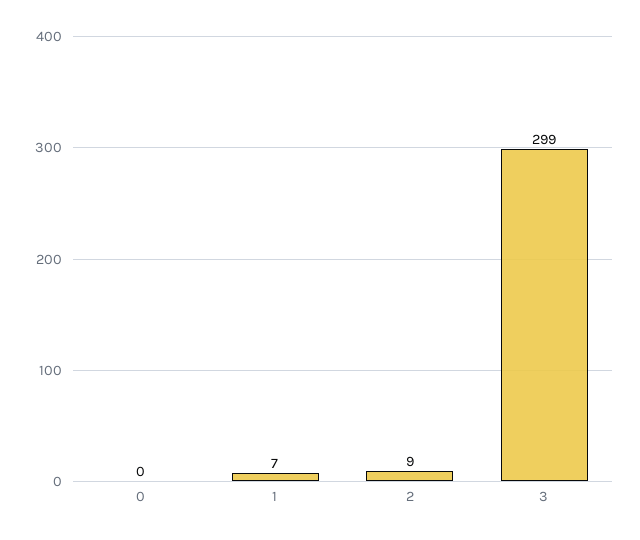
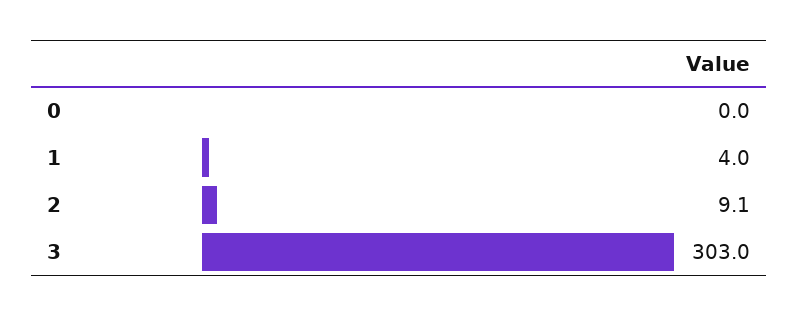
1: 7 -> 4
3: 299 -> 303

